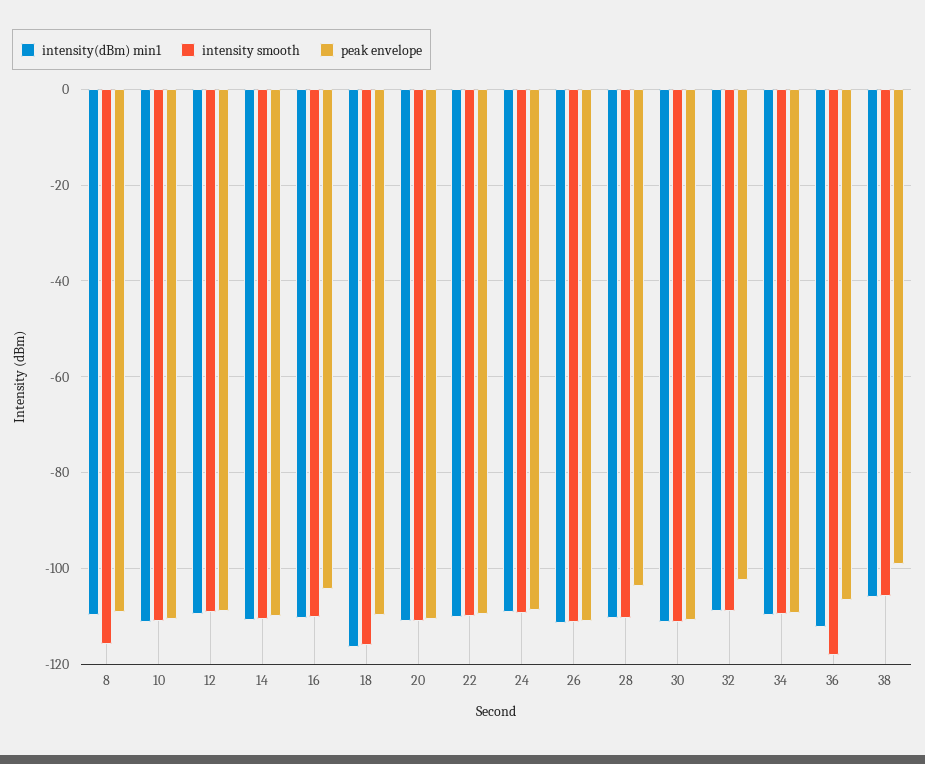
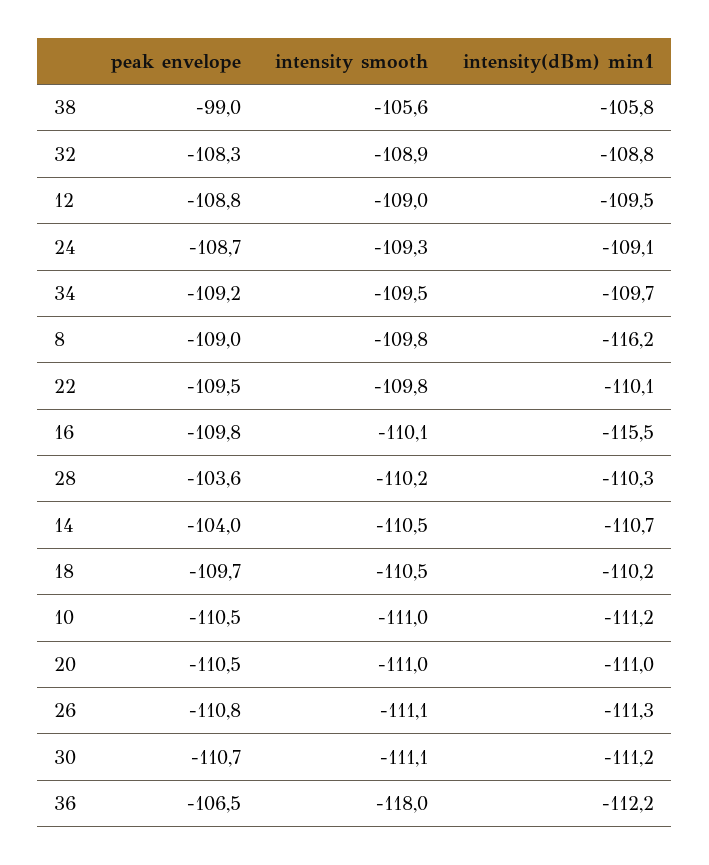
intensity(dBm) min1, 8: -110 -> -116.2
intensity smooth, 8: -116 -> -109.8
peak envelope, 14: -110 -> -104
intensity(dBm) min1, 16: -110 -> -115.5
peak envelope, 16: -104 -> -109.8
intensity(dBm) min1, 18: -116 -> -110.2
intensity smooth, 18: -116 -> -110.5
peak envelope, 32: -102 -> -108.3

